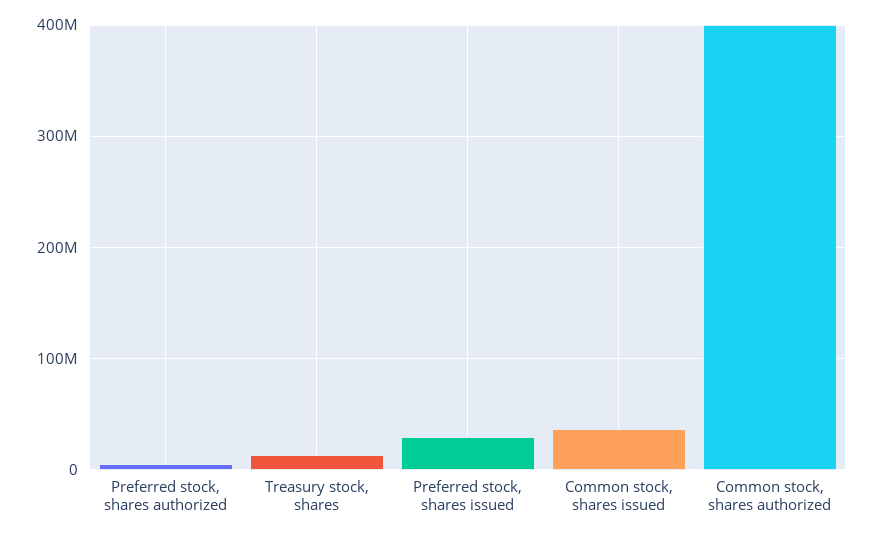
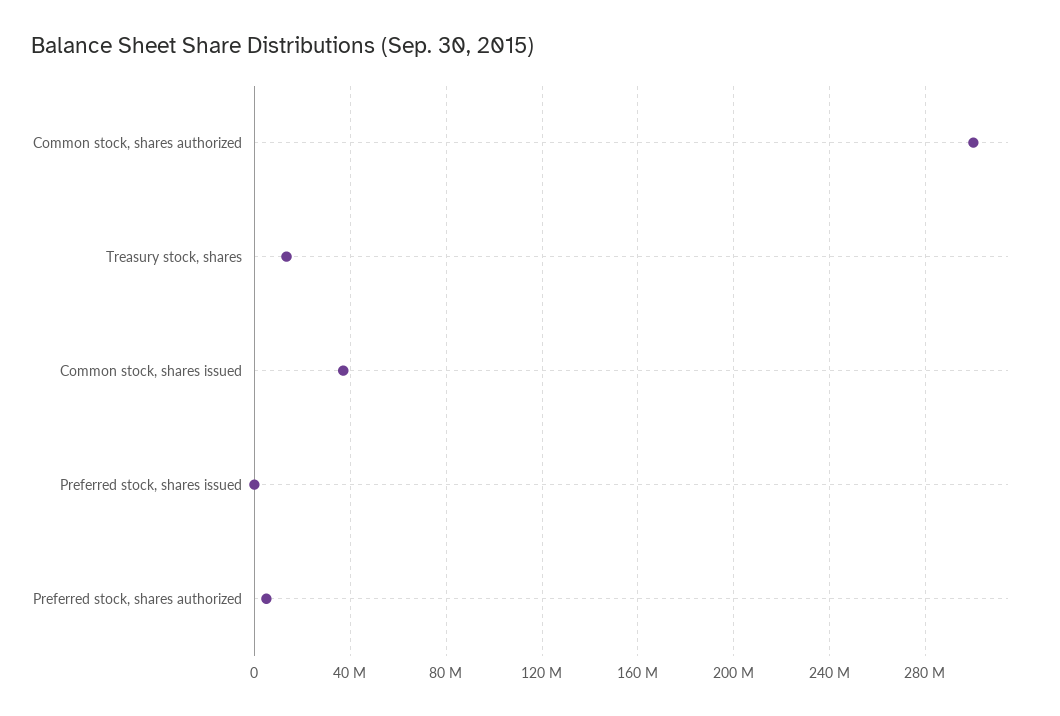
Preferred stock, shares issued: 30000000 -> 0
Common stock, shares authorized: 400000000 -> 300000000

